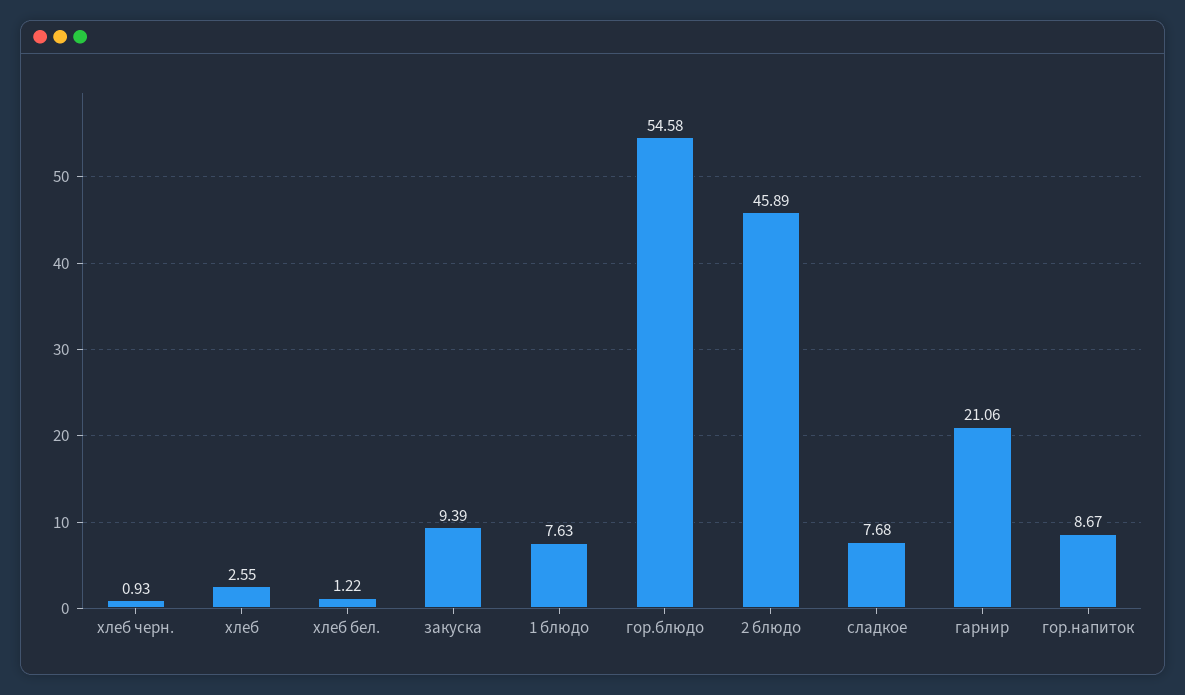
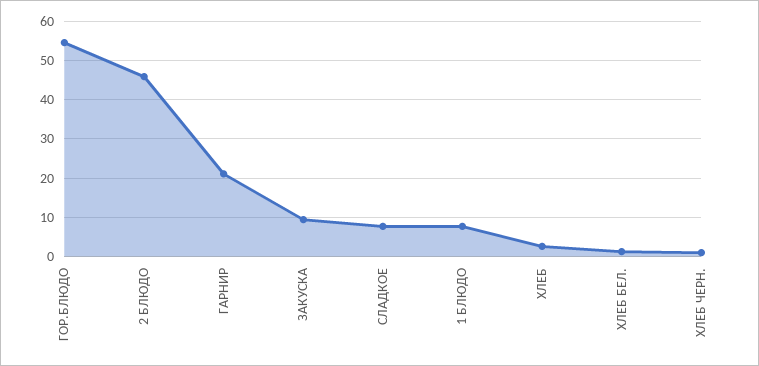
гор.напиток: 8.67 -> none

